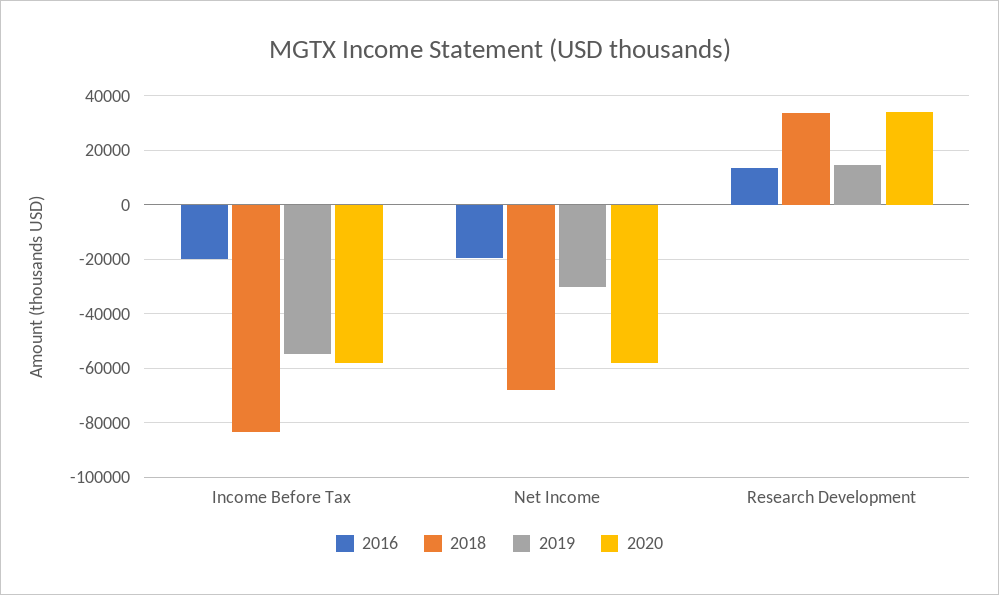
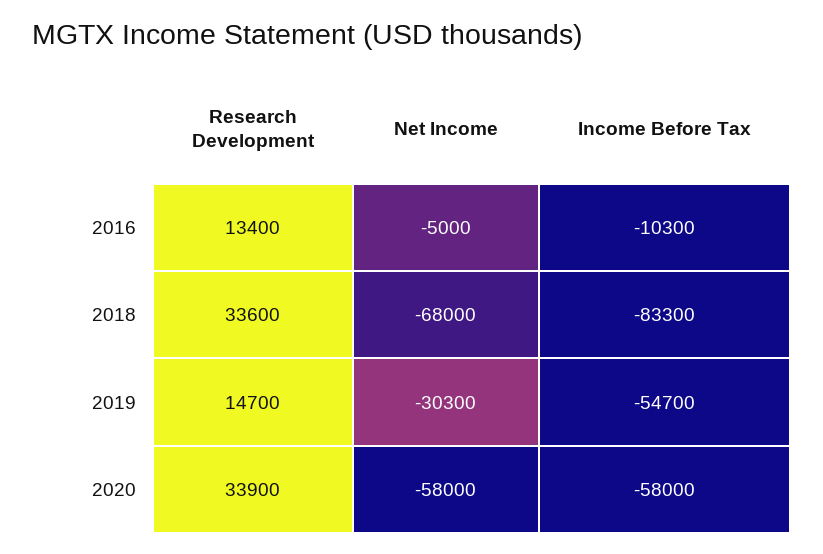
2016, Income Before Tax: -20000 -> -10300
2016, Net Income: -20000 -> -5000

